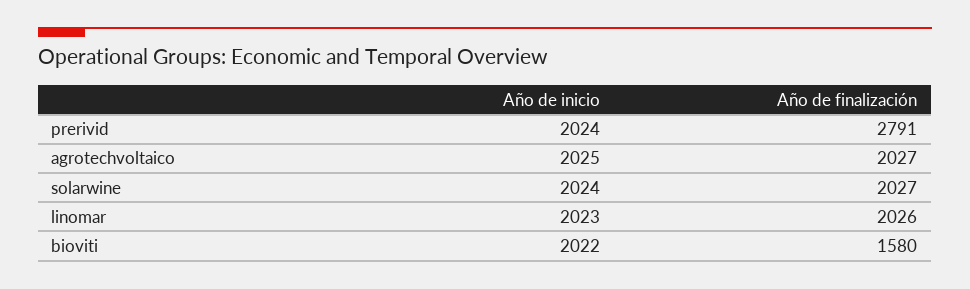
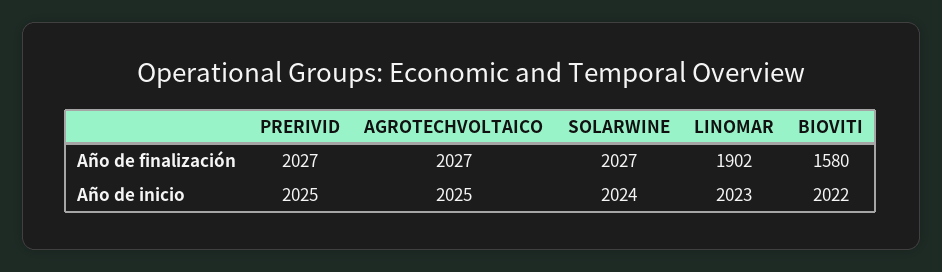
Año de inicio, prerivid: 2024 -> 2025
Año de finalización, prerivid: 2791 -> 2027
Año de finalización, linomar: 2026 -> 1902

